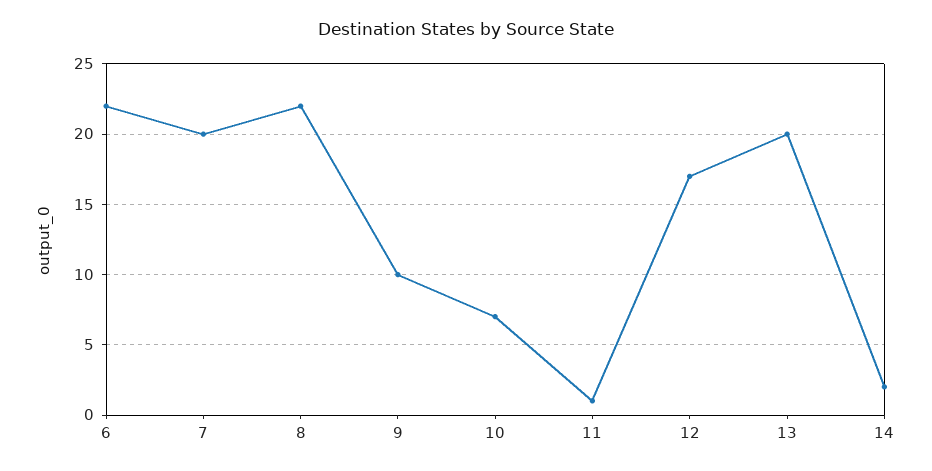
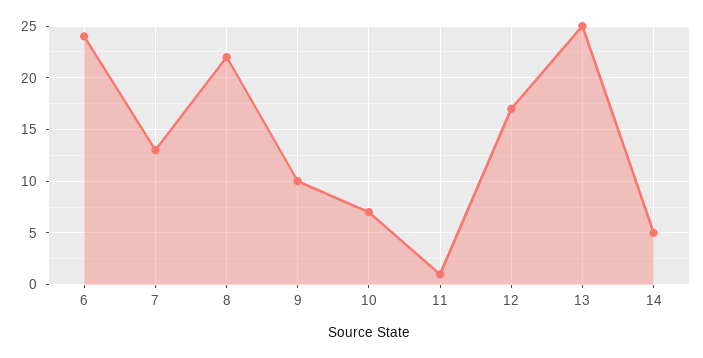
6: 22 -> 24
7: 20 -> 13
13: 20 -> 25
14: 2 -> 5

